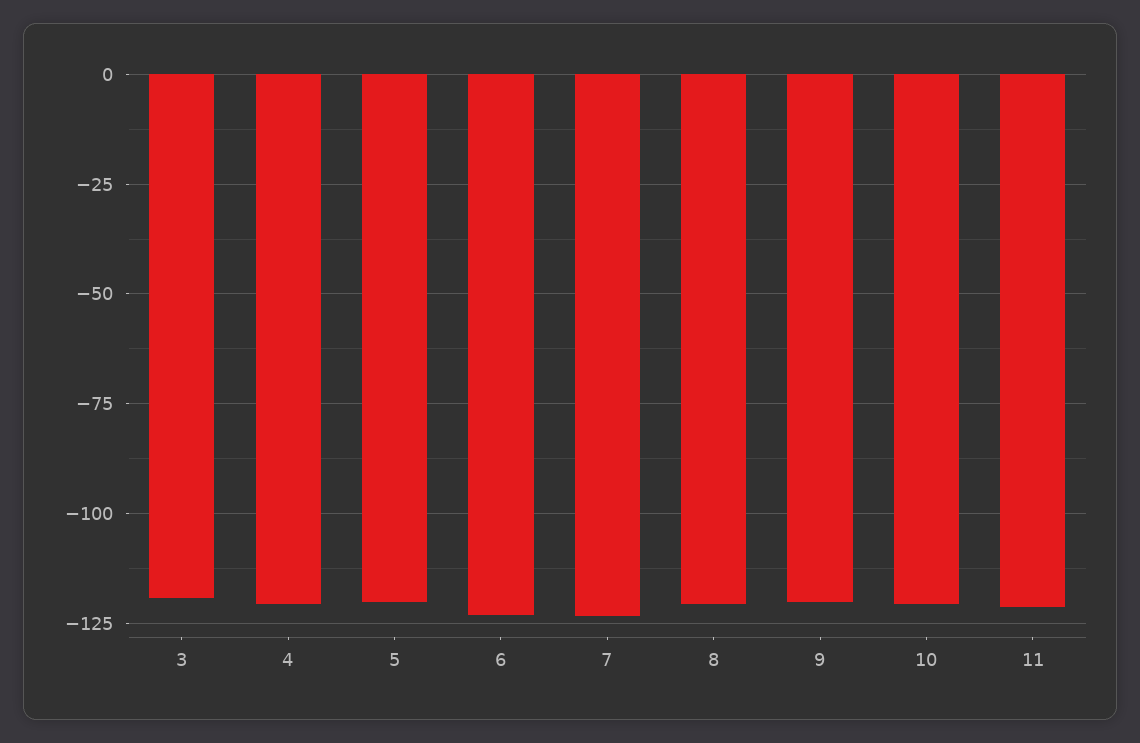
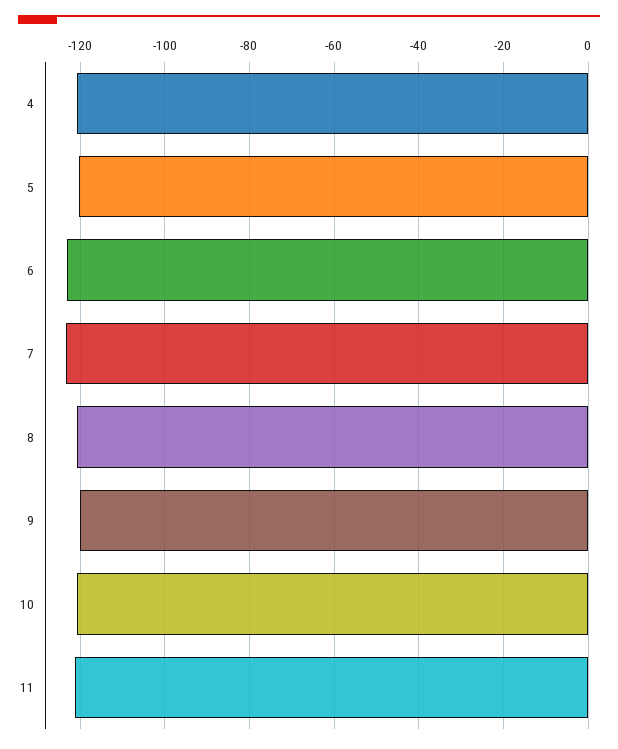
3: -120 -> none

